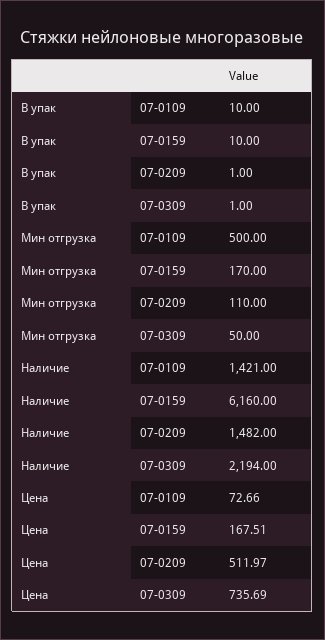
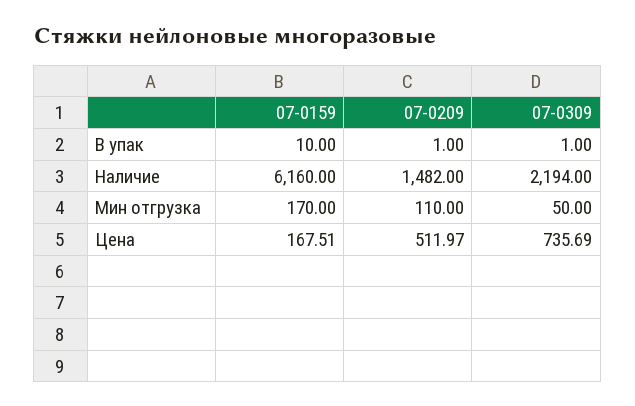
В упак, 07-0109: 10 -> none
Мин отгрузка, 07-0109: 500 -> none
Наличие, 07-0109: 1421 -> none
Цена, 07-0109: 72.66 -> none

